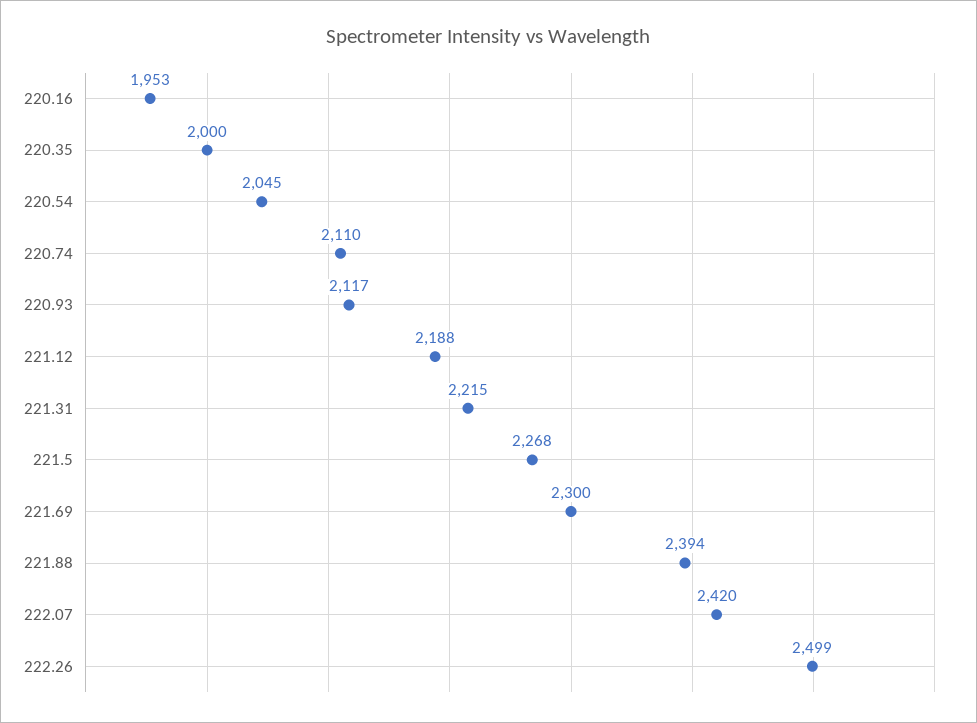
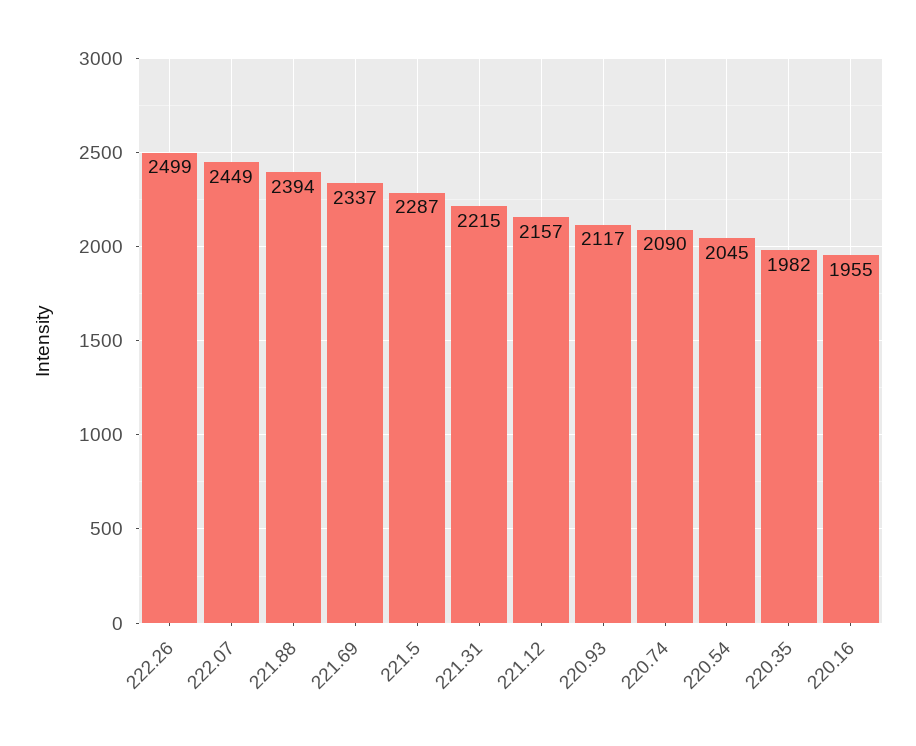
220.16: 1953 -> 1955
220.35: 2000 -> 1982
220.74: 2110 -> 2090
221.12: 2188 -> 2157
221.5: 2268 -> 2287
221.69: 2300 -> 2337
222.07: 2420 -> 2449

